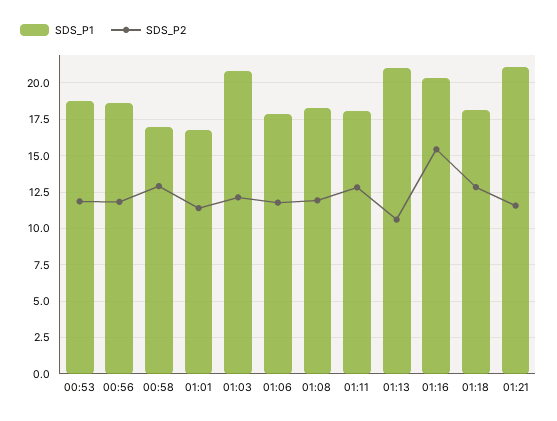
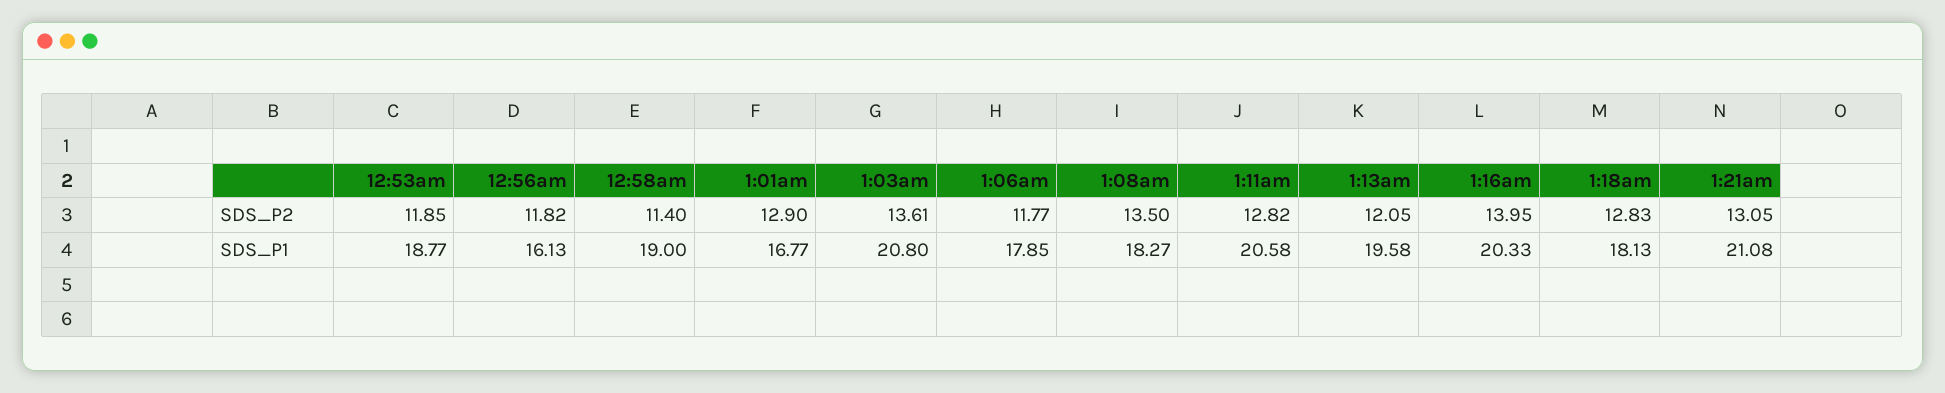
SDS_P1, 00:56: 18.5 -> 16.13
SDS_P1, 00:58: 17 -> 19
SDS_P2, 00:58: 13 -> 11.4
SDS_P2, 01:01: 11.5 -> 12.9
SDS_P2, 01:03: 12 -> 13.61
SDS_P2, 01:08: 12 -> 13.5
SDS_P1, 01:11: 18 -> 20.58
SDS_P1, 01:13: 21 -> 19.58
SDS_P2, 01:13: 10.5 -> 12.05
SDS_P2, 01:16: 15.5 -> 13.95
SDS_P2, 01:21: 11.5 -> 13.05

